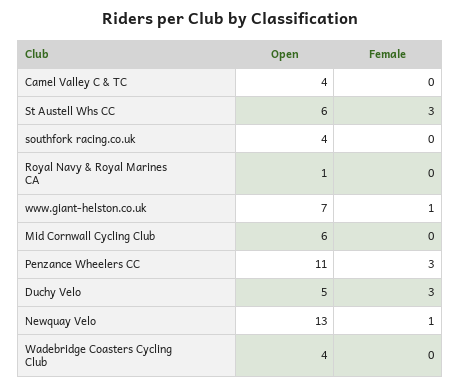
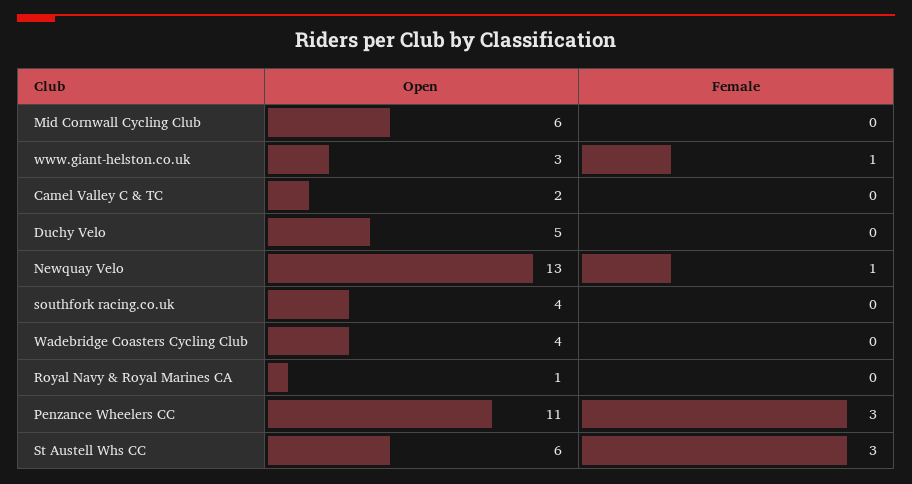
Open, Camel Valley C & TC: 4 -> 2
Open, www.giant-helston.co.uk: 7 -> 3
Female, Duchy Velo: 3 -> 0

